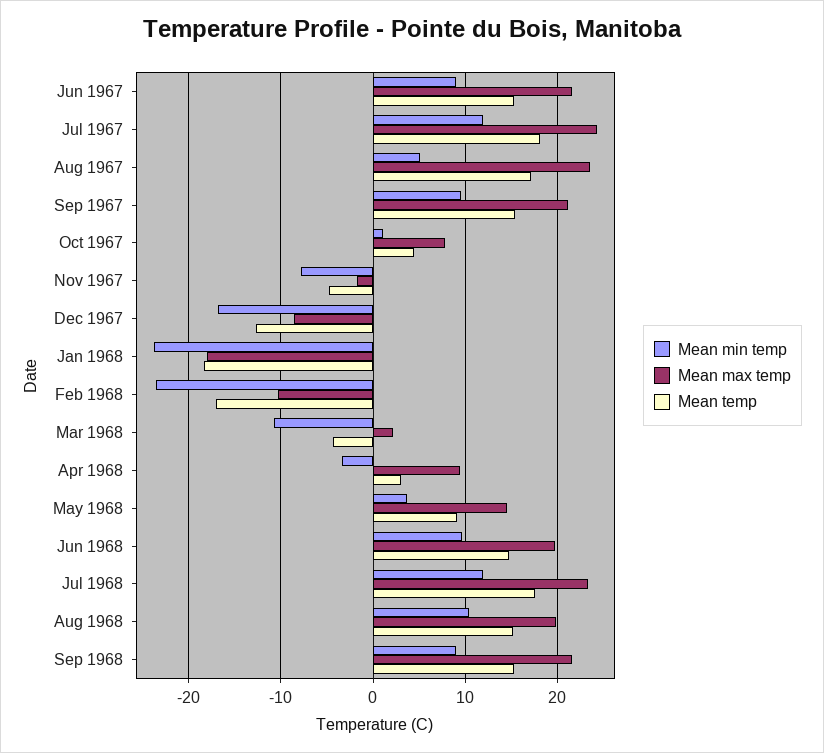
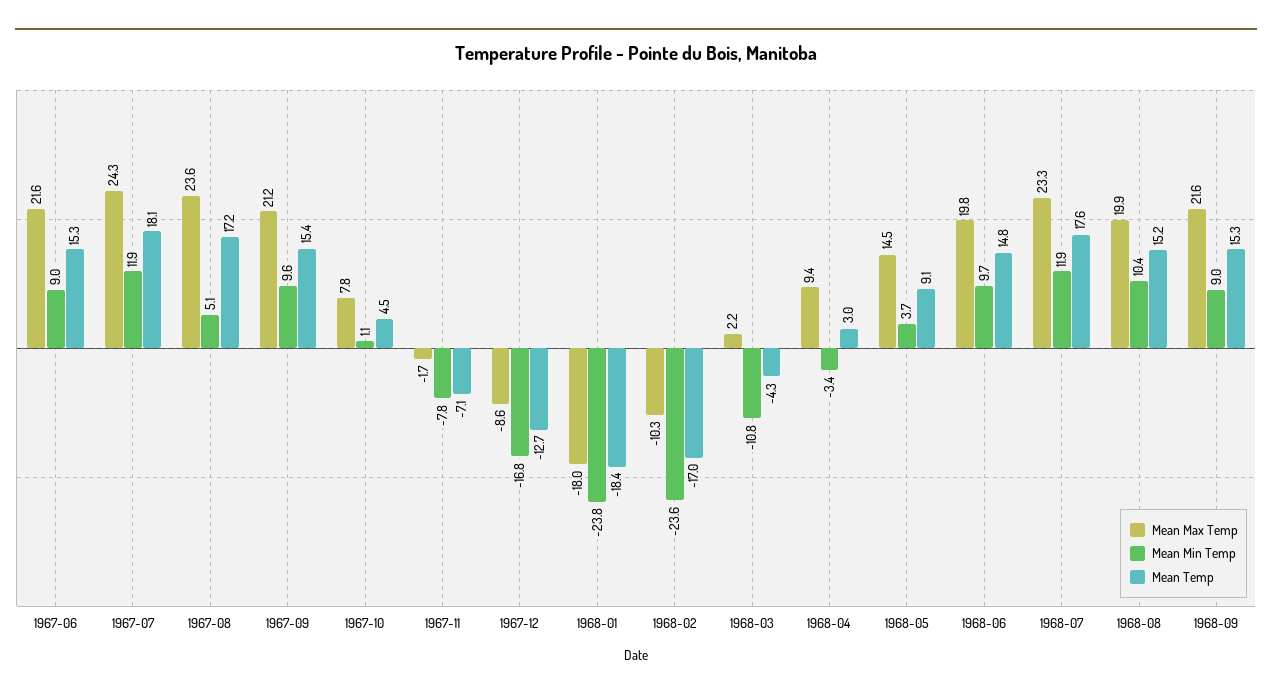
Mean temp, Nov 1967: -5 -> -7.1

